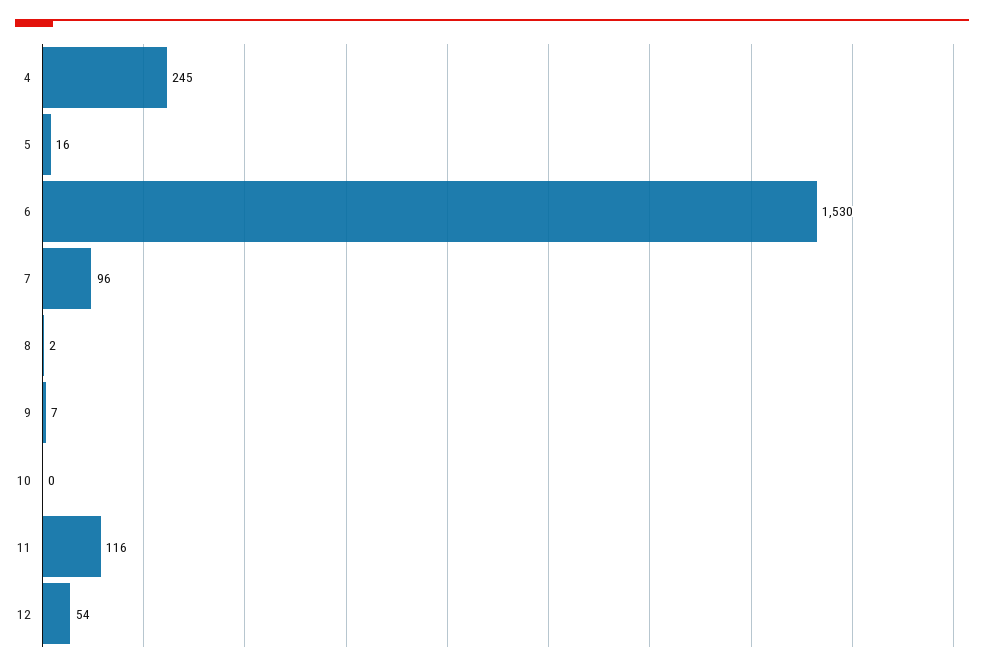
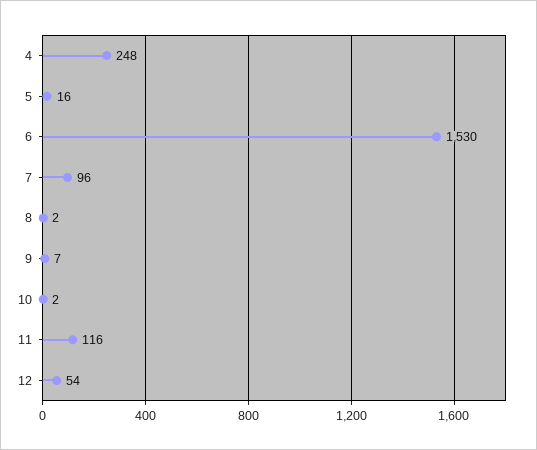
4: 245 -> 248
10: 0 -> 2

